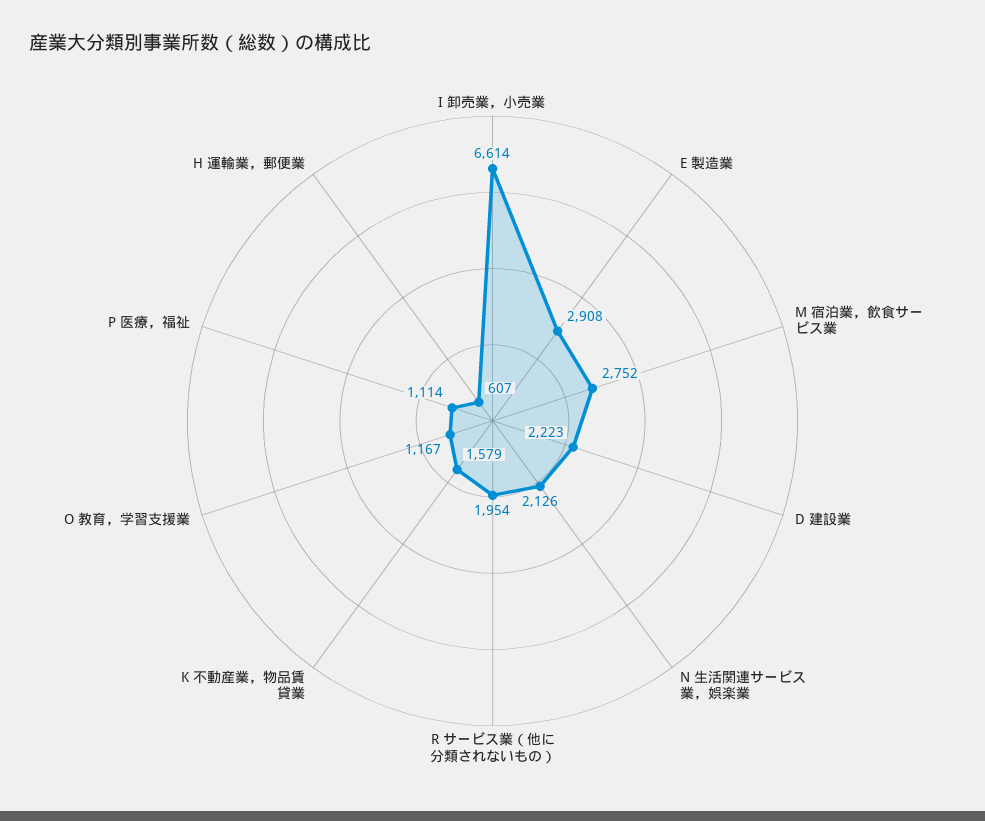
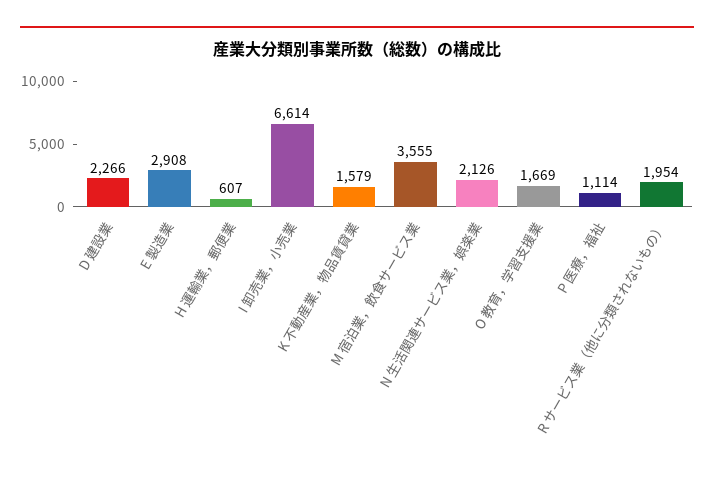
M 宿泊業，飲食サービス業: 2752 -> 3555
D 建設業: 2223 -> 2266
O 教育，学習支援業: 1167 -> 1669

